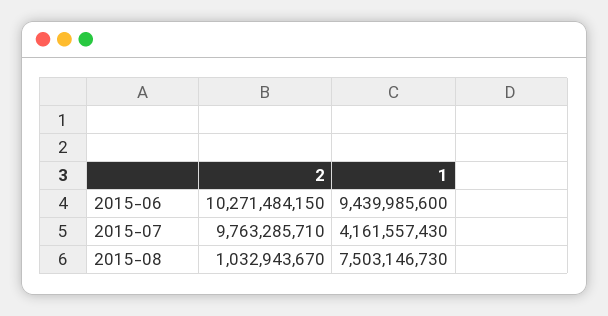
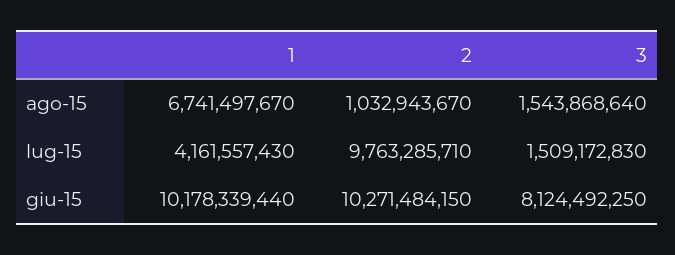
1, 2015-06: 9439985600 -> 10178339440
1, 2015-08: 7503146730 -> 6741497670
3, 2015-08: none -> 1543868640
3, 2015-07: none -> 1509172830
3, 2015-06: none -> 8124492250

